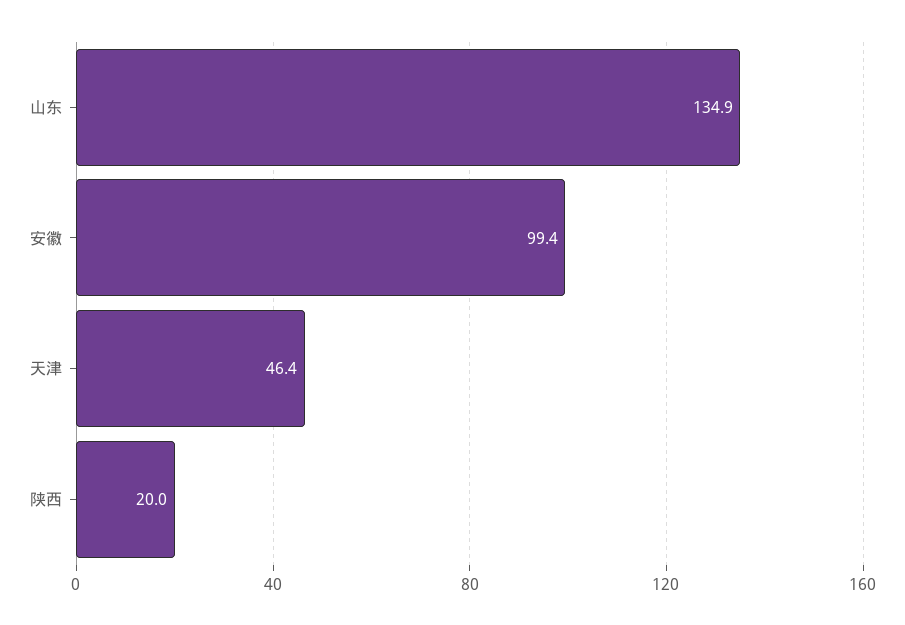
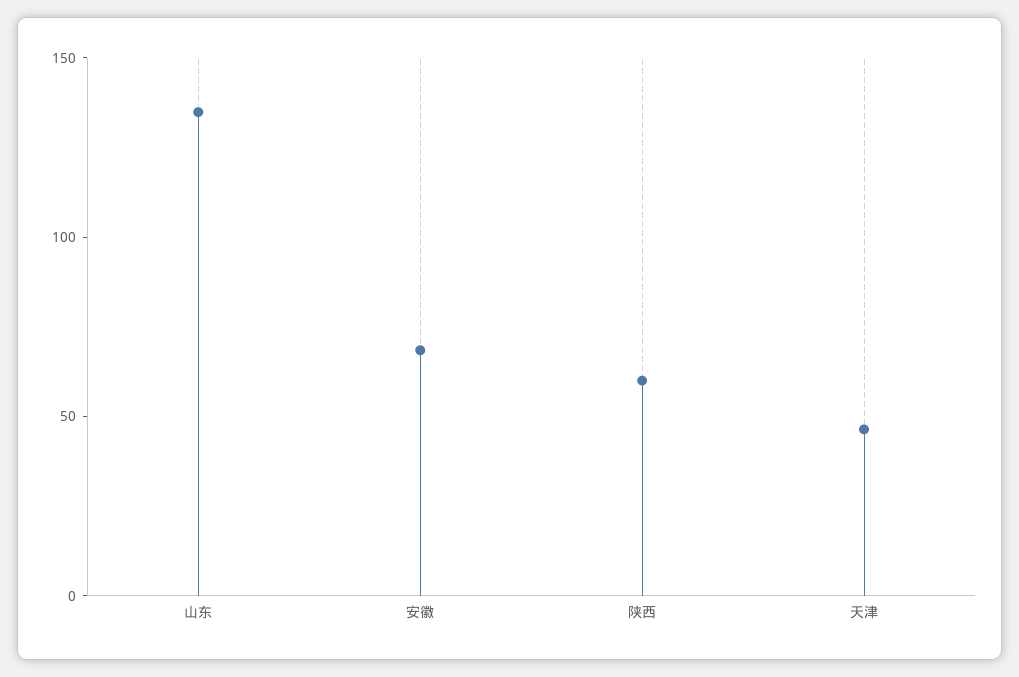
安徽: 99.4 -> 70
陕西: 20 -> 60

